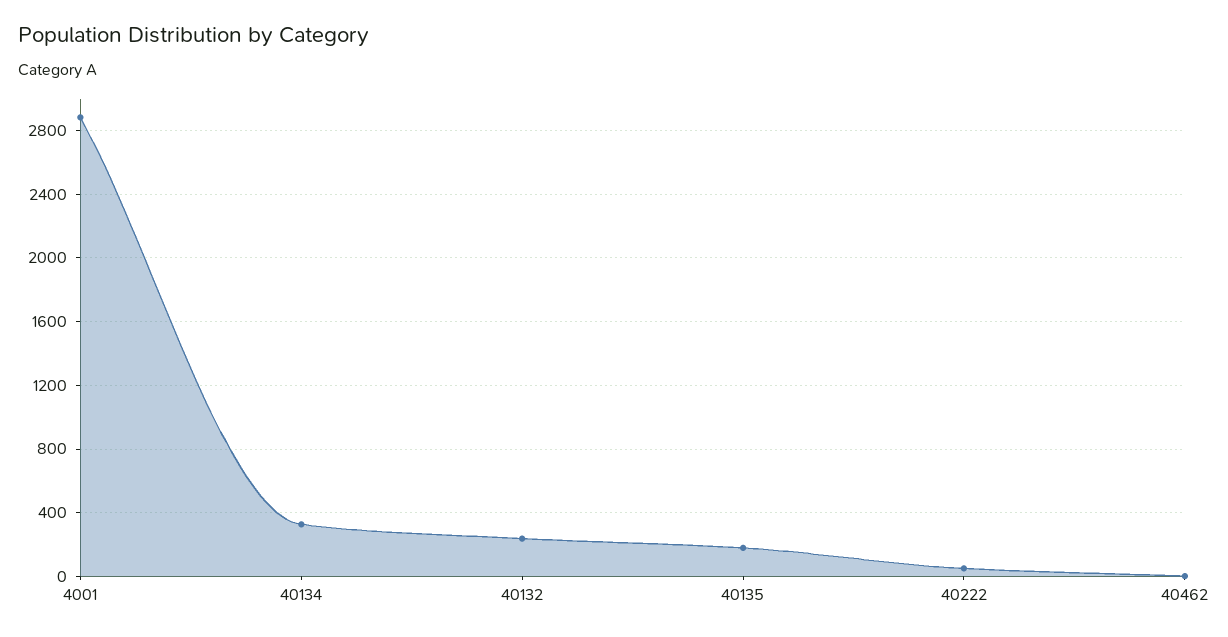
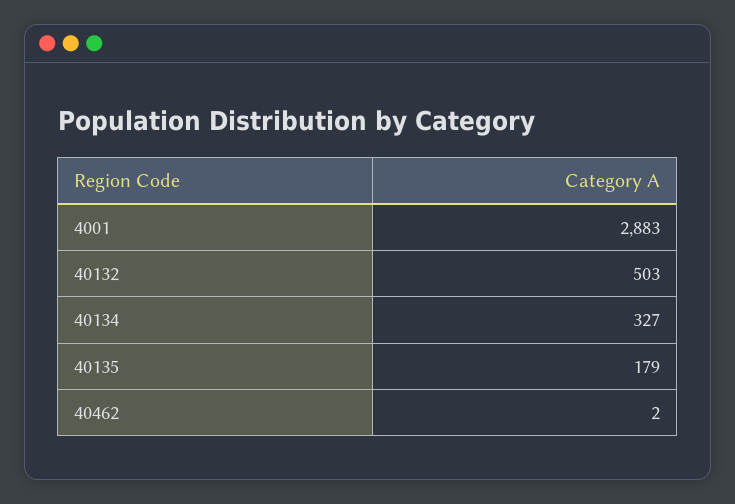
40132: 250 -> 503
40222: 50 -> none

